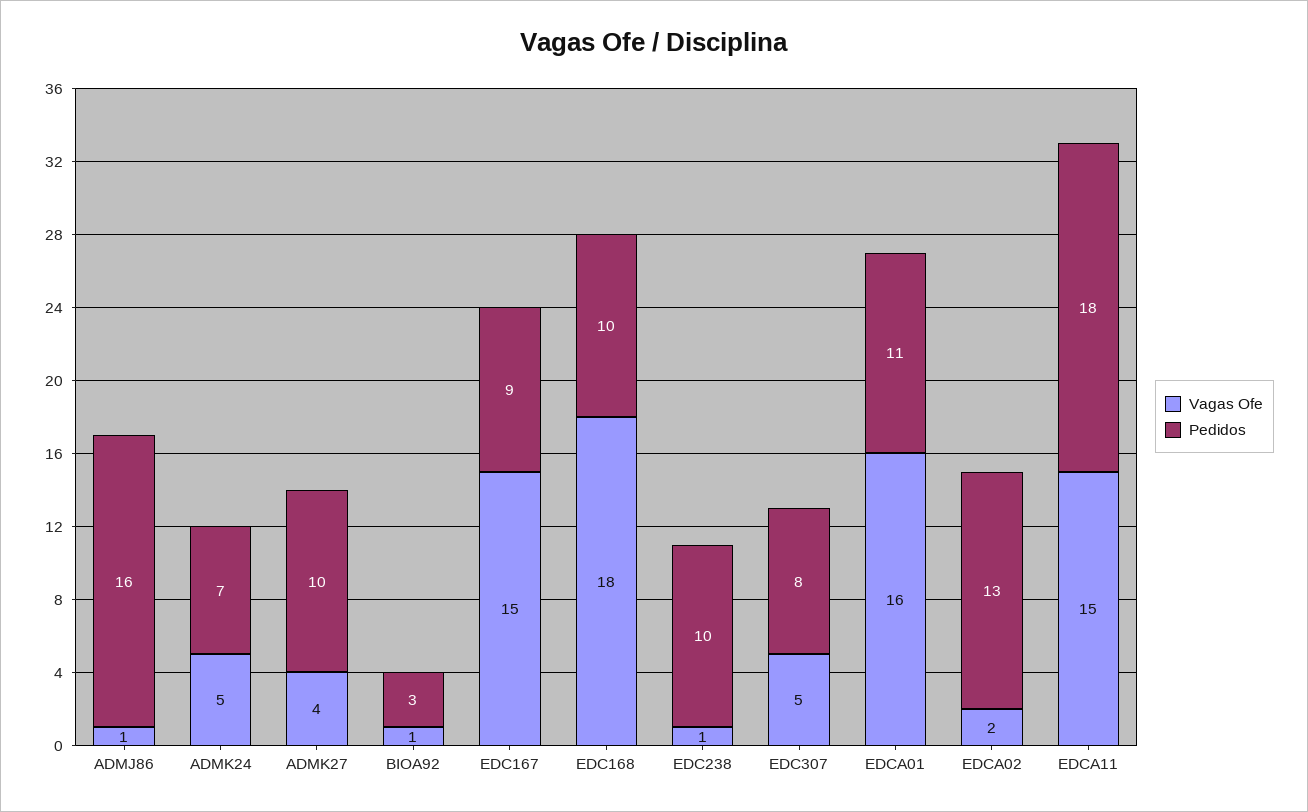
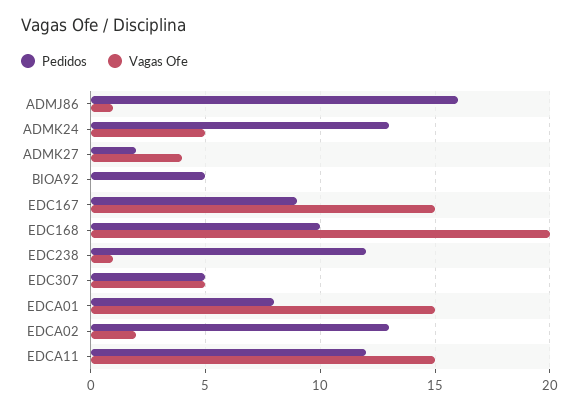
Pedidos, ADMK24: 7 -> 13
Pedidos, ADMK27: 10 -> 2
Vagas Ofe, BIOA92: 1 -> 0
Pedidos, BIOA92: 3 -> 5
Vagas Ofe, EDC168: 18 -> 20
Pedidos, EDC238: 10 -> 12
Pedidos, EDC307: 8 -> 5
Vagas Ofe, EDCA01: 16 -> 15
Pedidos, EDCA01: 11 -> 8
Pedidos, EDCA11: 18 -> 12

